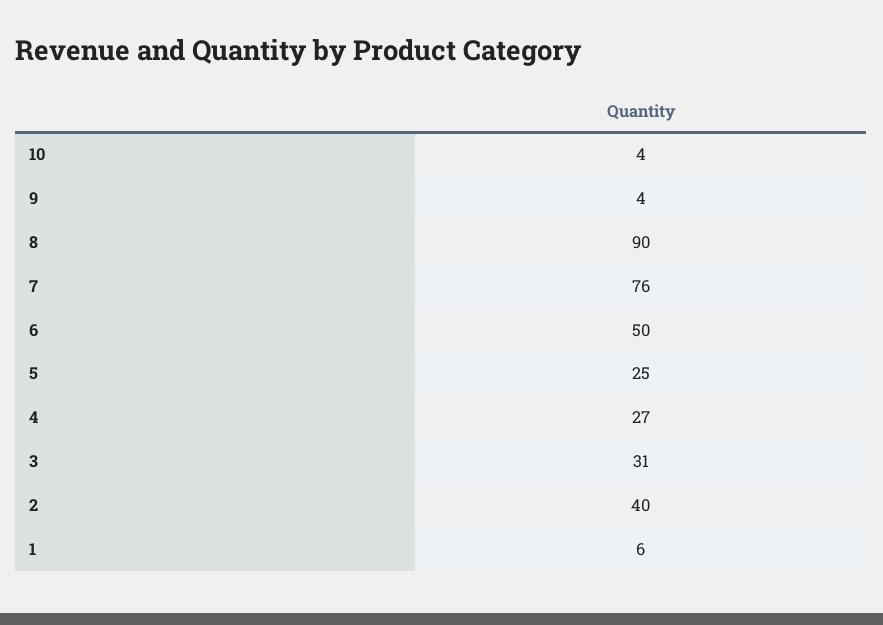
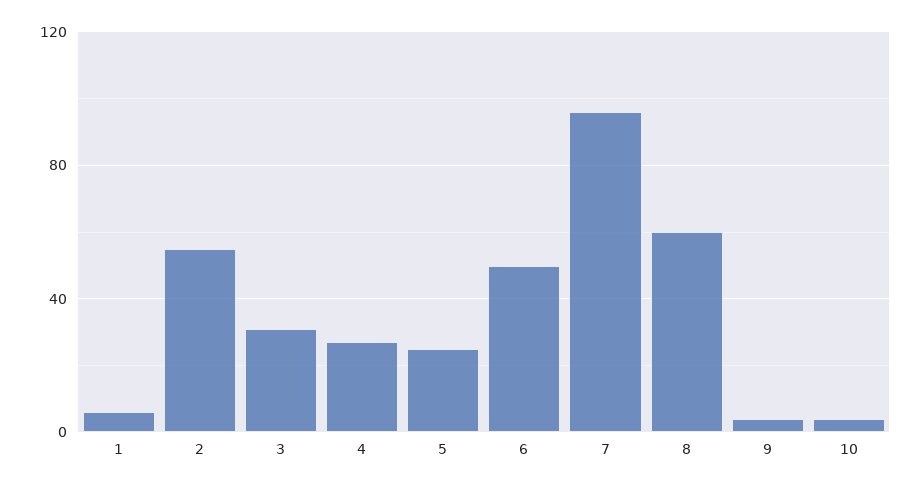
8: 90 -> 60
7: 76 -> 95
2: 40 -> 55

